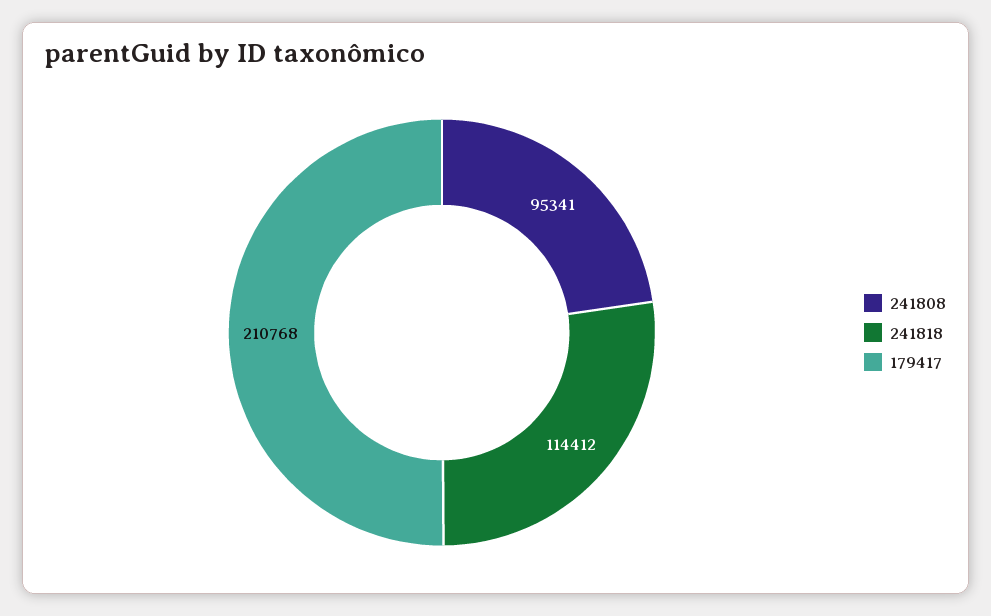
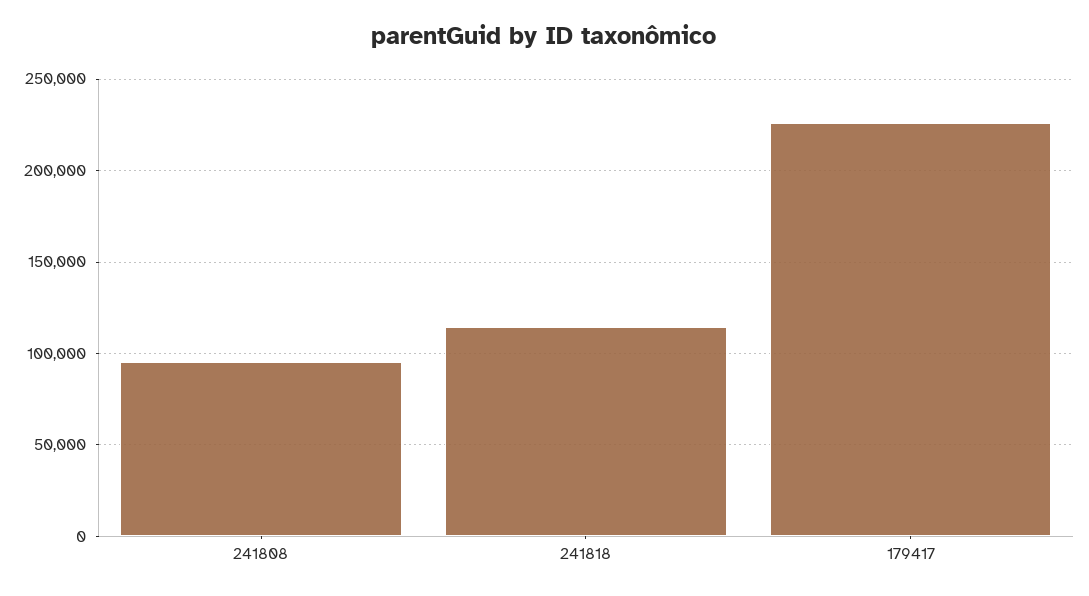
179417: 210768 -> 225000

